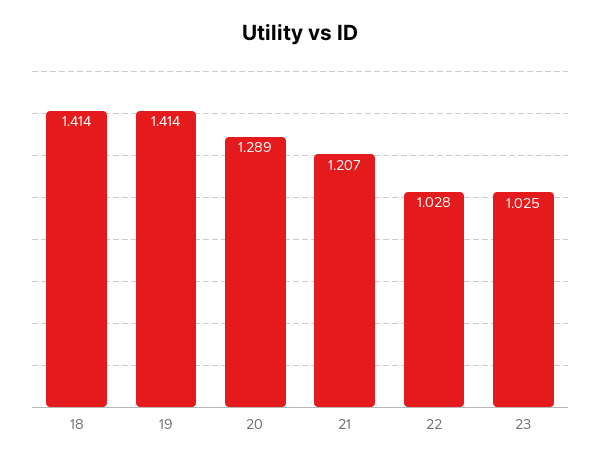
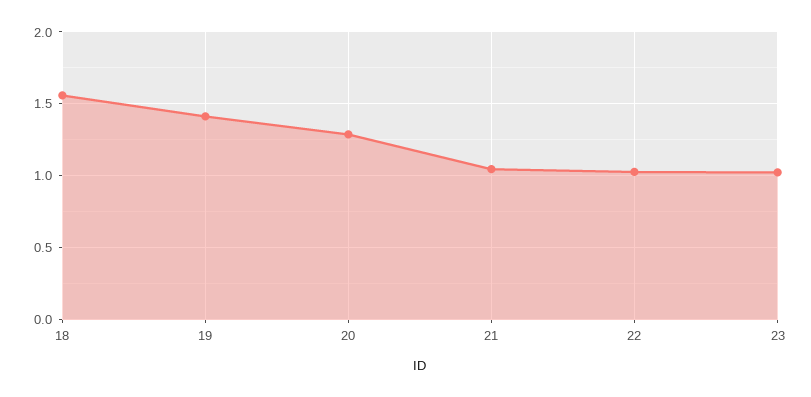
18: 1.414 -> 1.55
21: 1.207 -> 1.05

